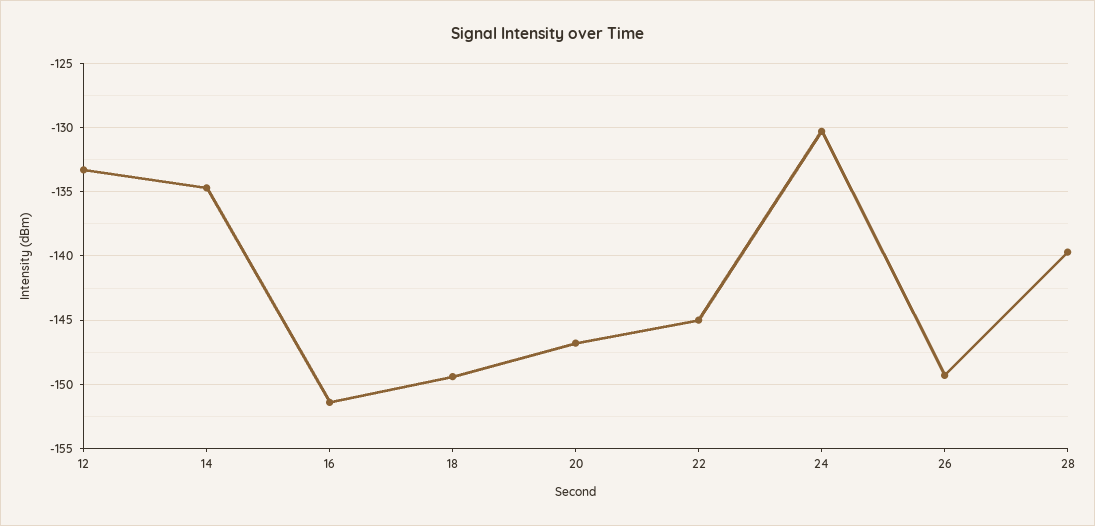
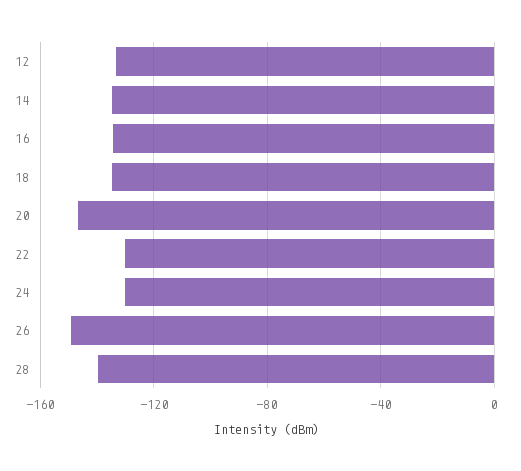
16: -151.5 -> -135
18: -149.5 -> -135
22: -145 -> -130

